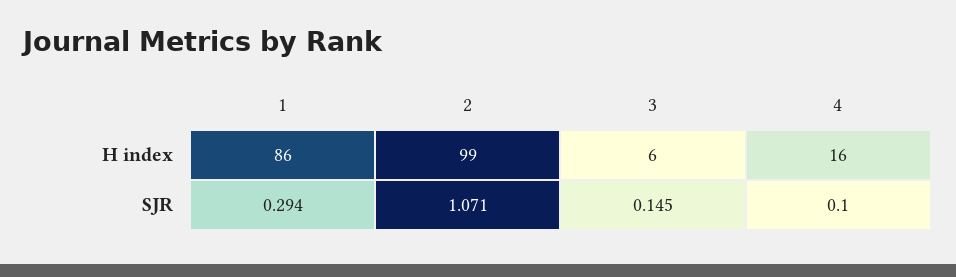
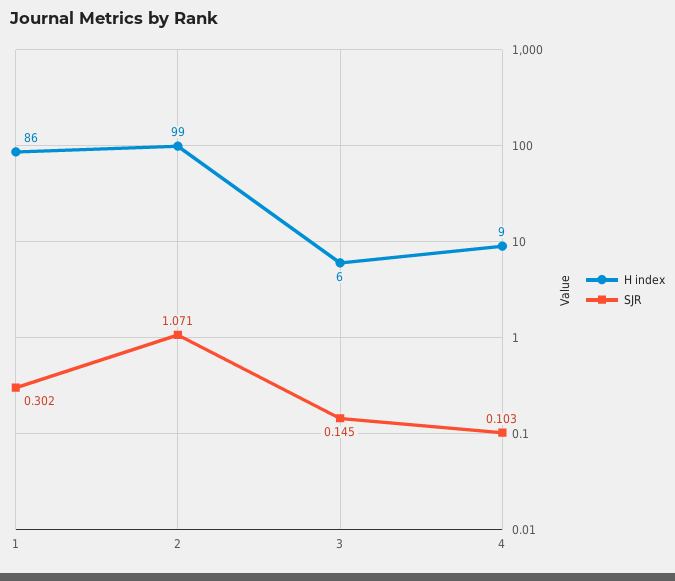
H index, 4: 16 -> 9
SJR, 1: 0.294 -> 0.302
SJR, 4: 0.1 -> 0.103

